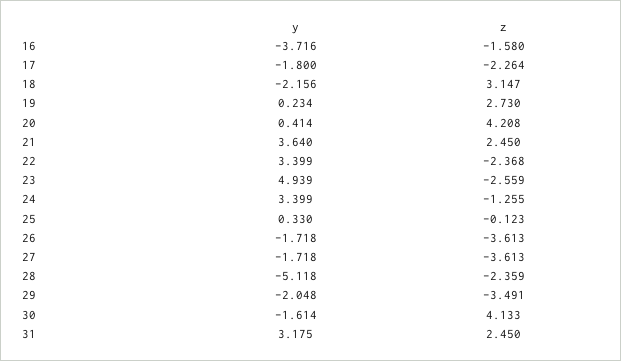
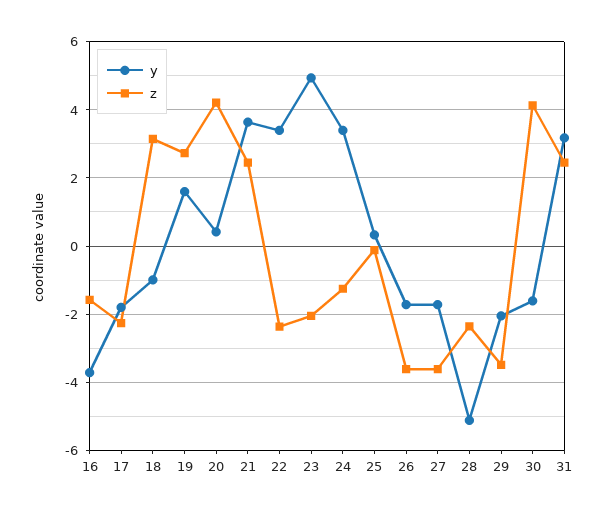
y, 18: -2.156 -> -1
y, 19: 0.234 -> 1.6
z, 23: -2.559 -> -2

